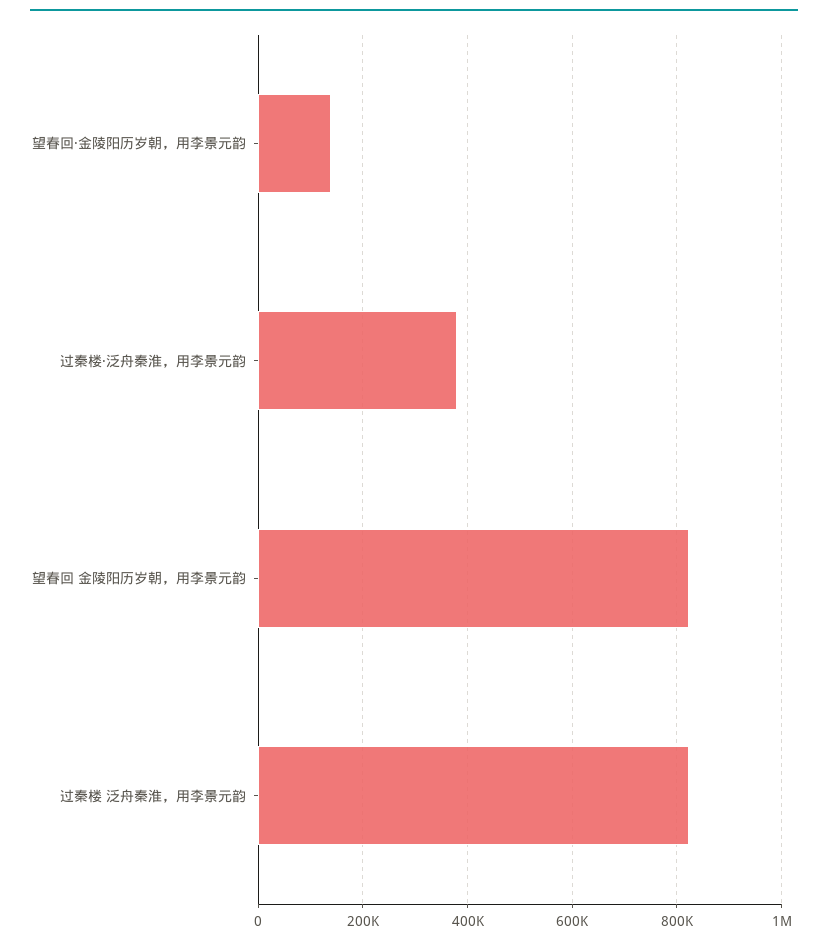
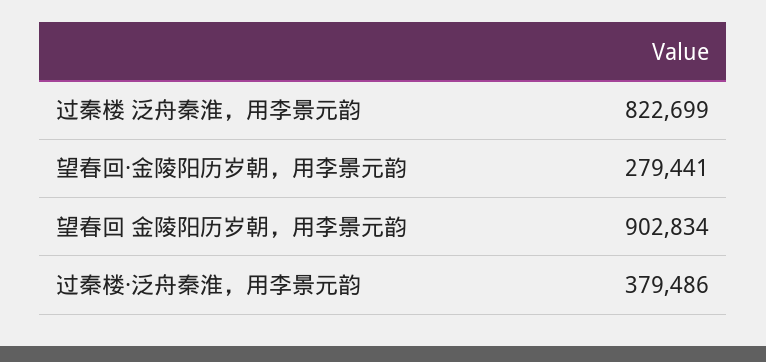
望春回·金陵阳历岁朝，用李景元韵: 140000 -> 279441
望春回 金陵阳历岁朝，用李景元韵: 820000 -> 902834

